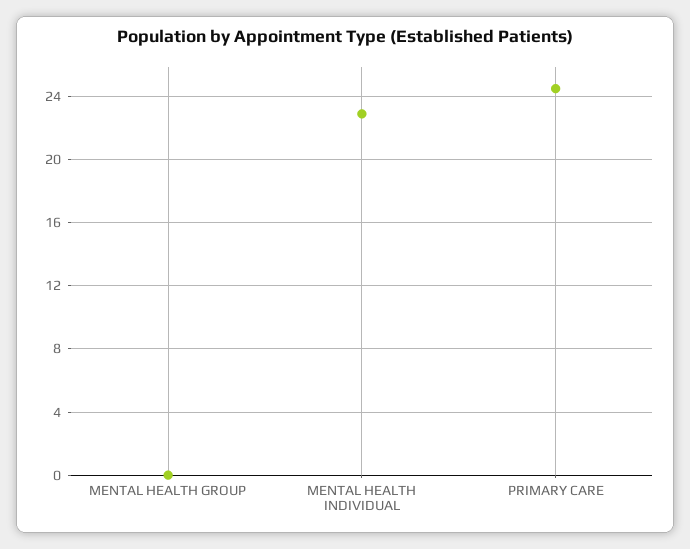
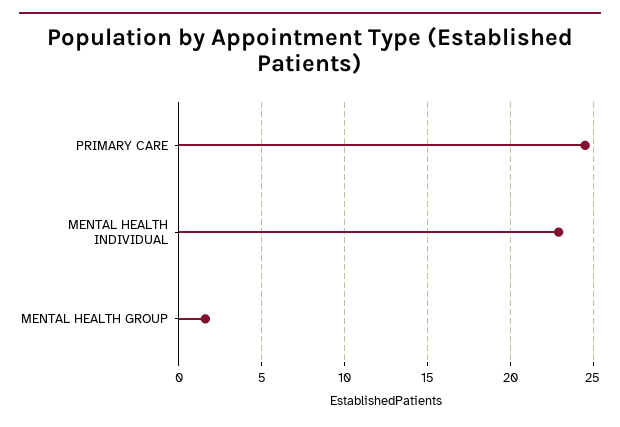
MENTAL HEALTH GROUP: 0 -> 1.5

